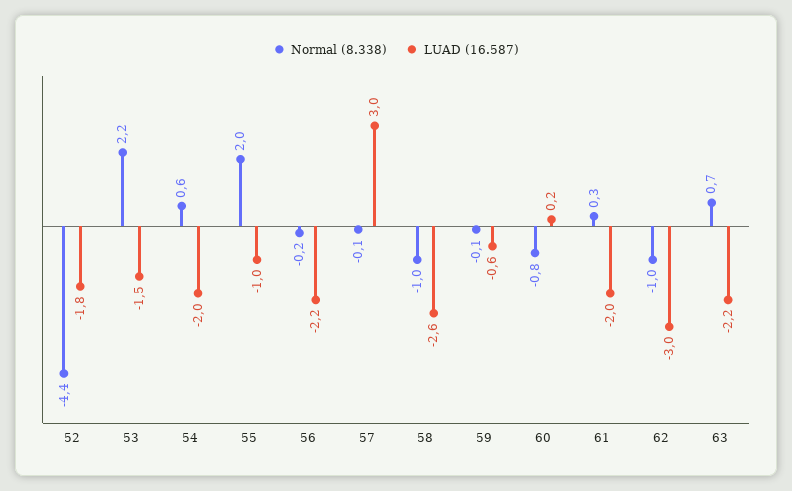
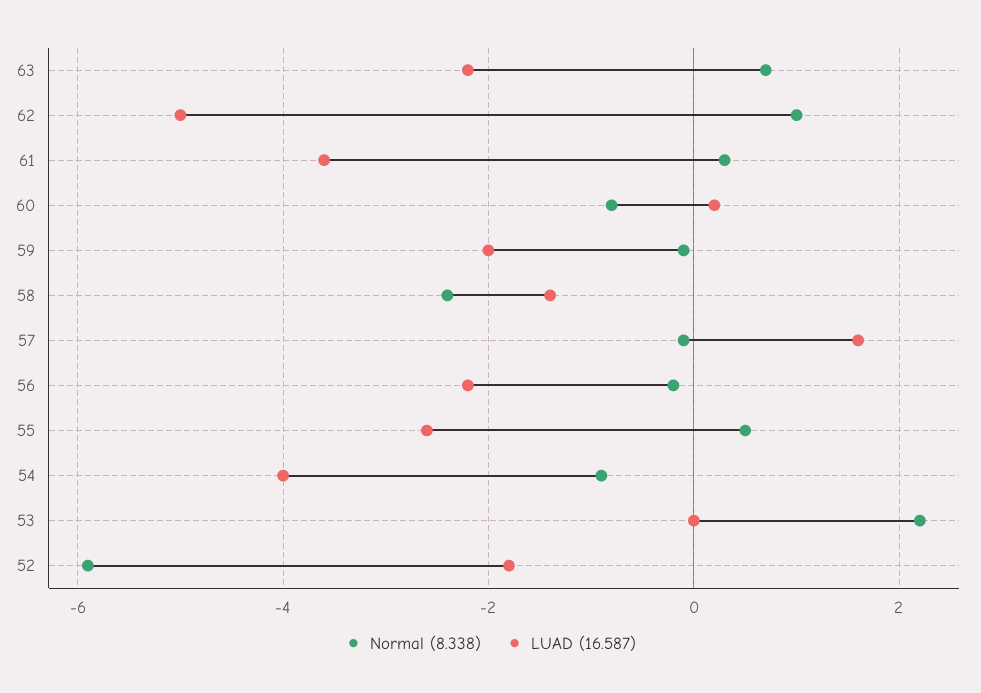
Normal (8.338), 52: -4.4 -> -6
LUAD (16.587), 53: -1.5 -> 0
Normal (8.338), 54: 0.6 -> -1
LUAD (16.587), 54: -2 -> -4
Normal (8.338), 55: 2 -> 0.5
LUAD (16.587), 55: -1 -> -2.5
LUAD (16.587), 57: 3 -> 1.5
Normal (8.338), 58: -1 -> -2.5
LUAD (16.587), 58: -2.6 -> -1.5
LUAD (16.587), 59: -0.6 -> -2
LUAD (16.587), 61: -2 -> -3.5
Normal (8.338), 62: -1 -> 1
LUAD (16.587), 62: -3 -> -5

